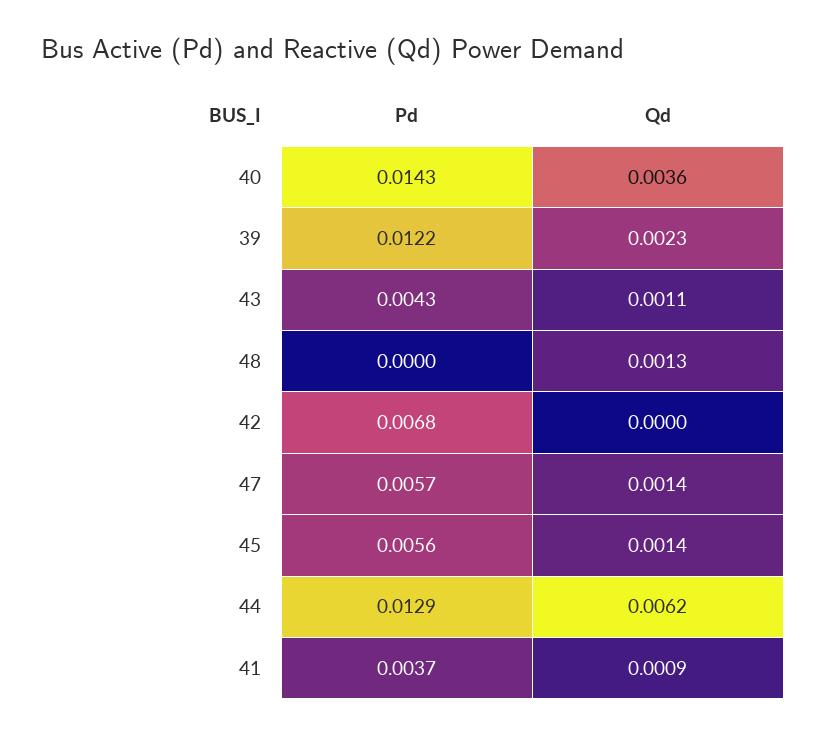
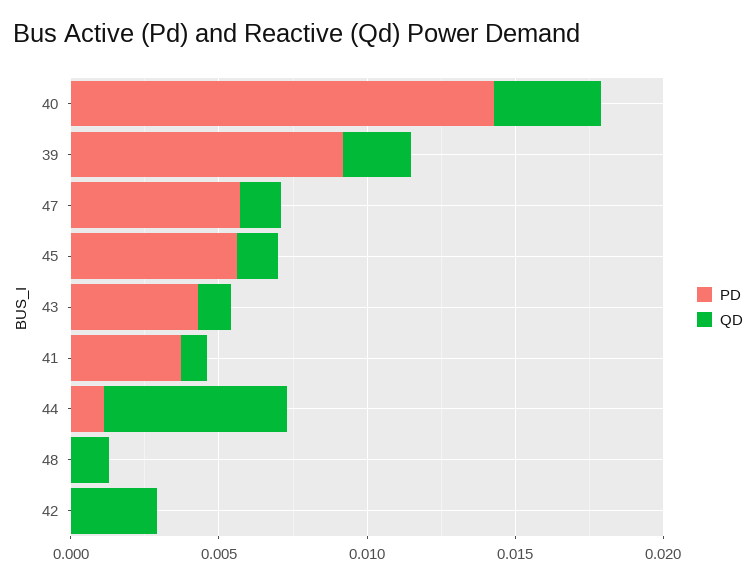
Pd, 39: 0.0122 -> 0.009
Pd, 42: 0.0068 -> 0
Qd, 42: 0 -> 0.003
Pd, 44: 0.0129 -> 0.001

